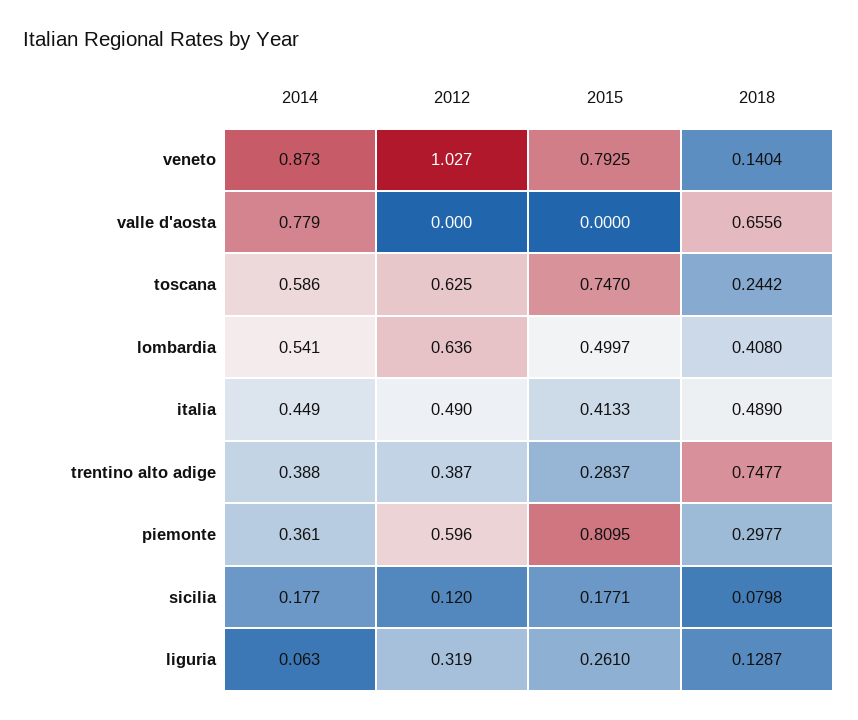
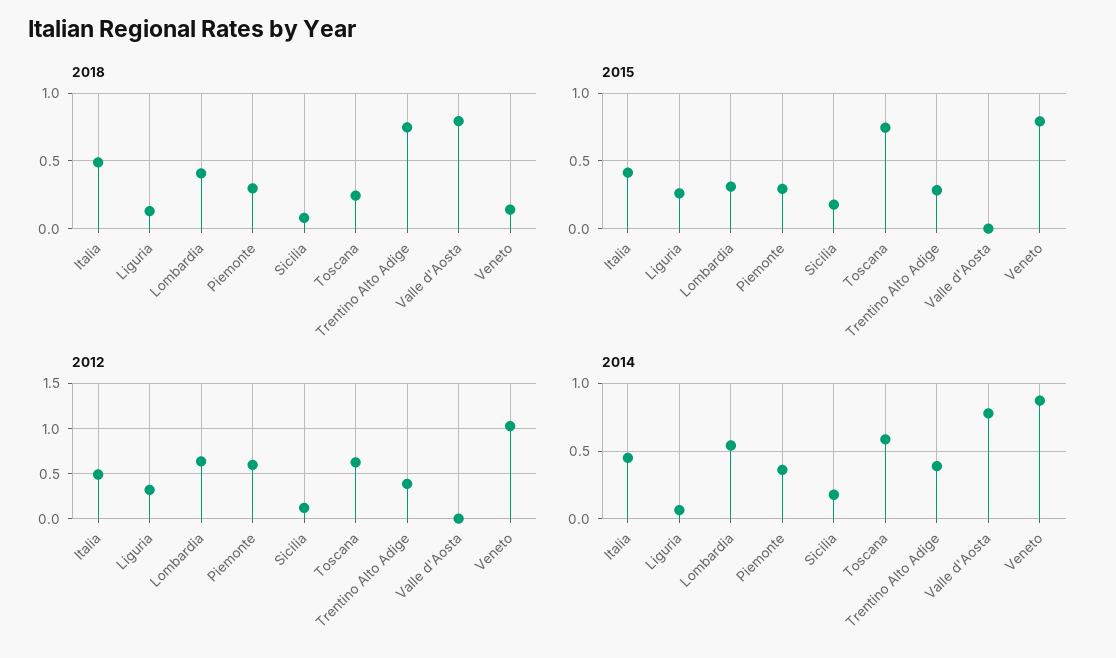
2018, valle d'aosta: 0.6556 -> 0.8
2015, lombardia: 0.4997 -> 0.3
2015, piemonte: 0.8095 -> 0.3

